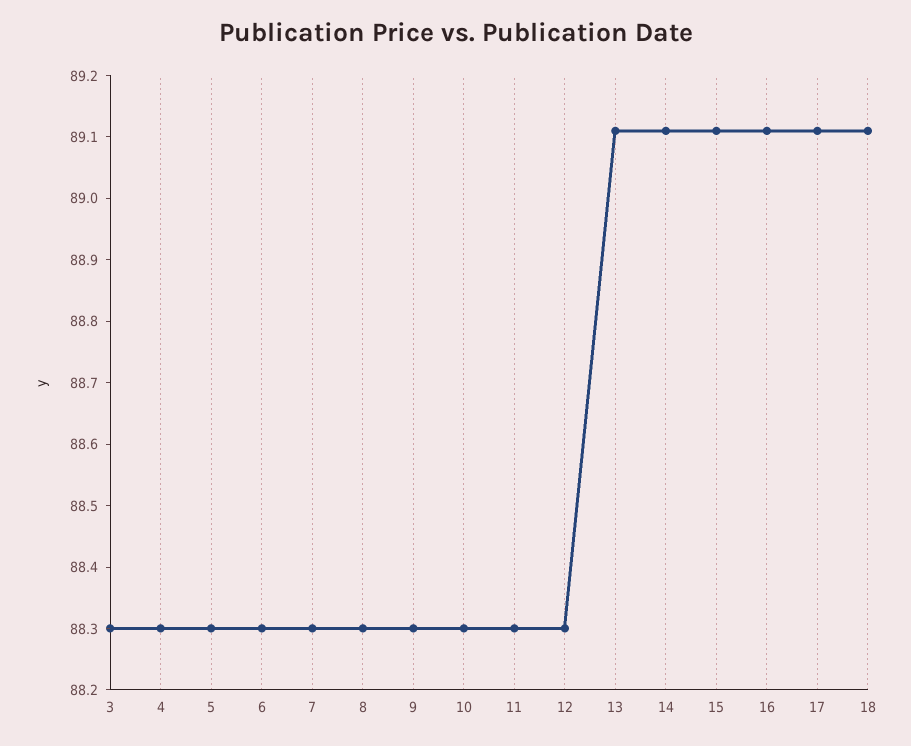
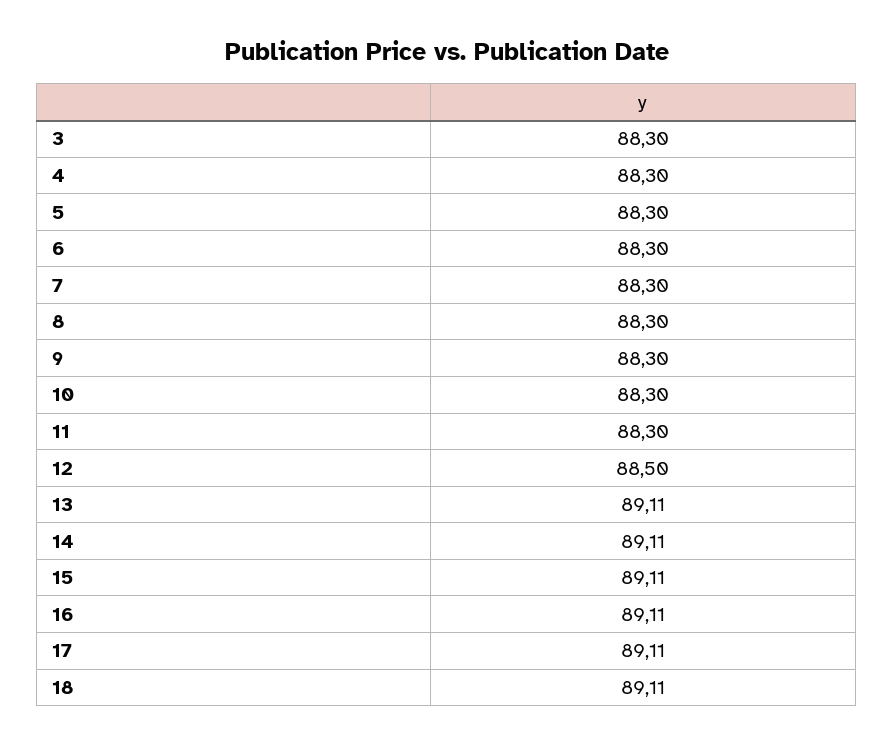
12: 88.3 -> 88.5

